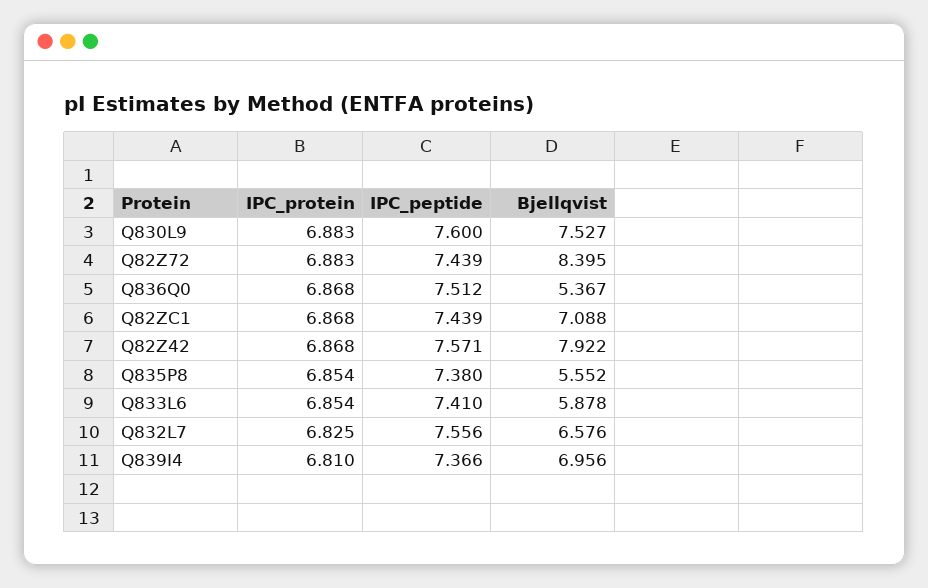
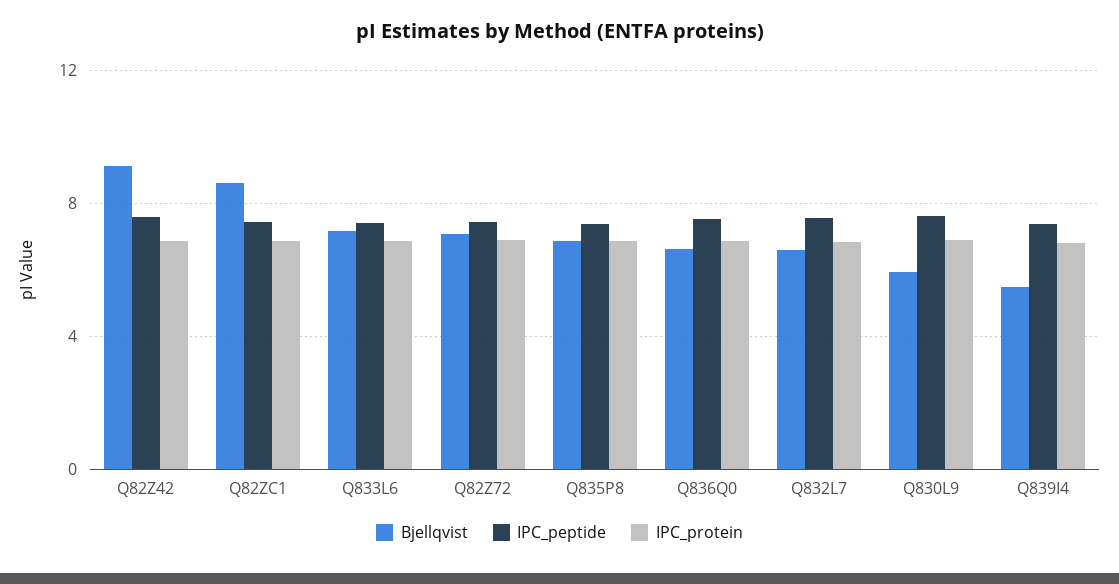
Bjellqvist, Q830L9: 7.527 -> 6
Bjellqvist, Q82Z72: 8.395 -> 7
Bjellqvist, Q836Q0: 5.367 -> 6.5
Bjellqvist, Q82ZC1: 7.088 -> 8.5
Bjellqvist, Q82Z42: 7.922 -> 9
Bjellqvist, Q835P8: 5.552 -> 7
Bjellqvist, Q833L6: 5.878 -> 7
Bjellqvist, Q839I4: 6.956 -> 5.5

